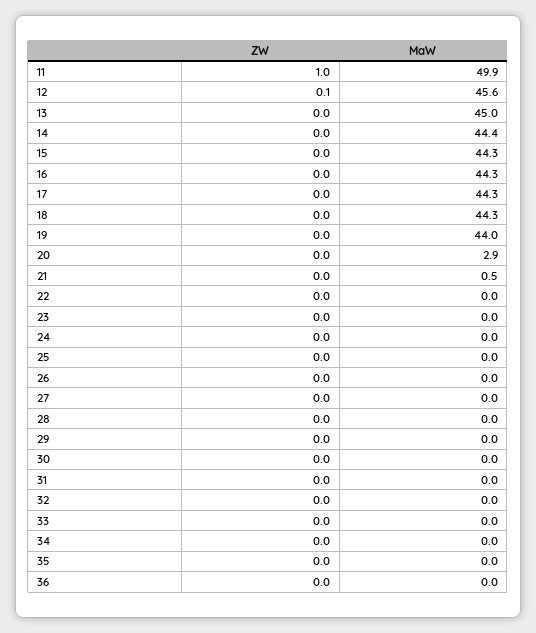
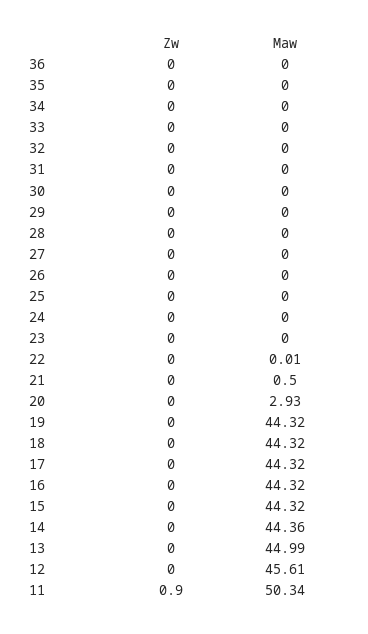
ZW, 11: 1 -> 0.9
MaW, 11: 49.9 -> 50.34
ZW, 12: 0.1 -> 0
MaW, 19: 44 -> 44.32

